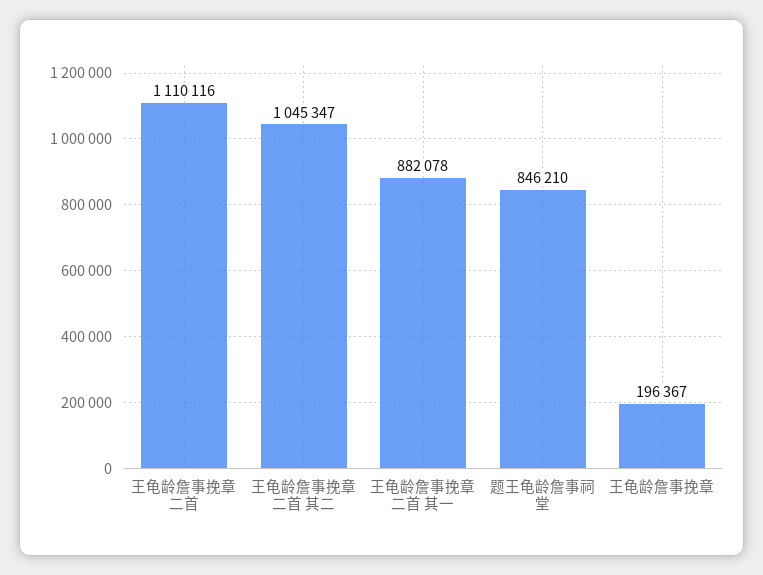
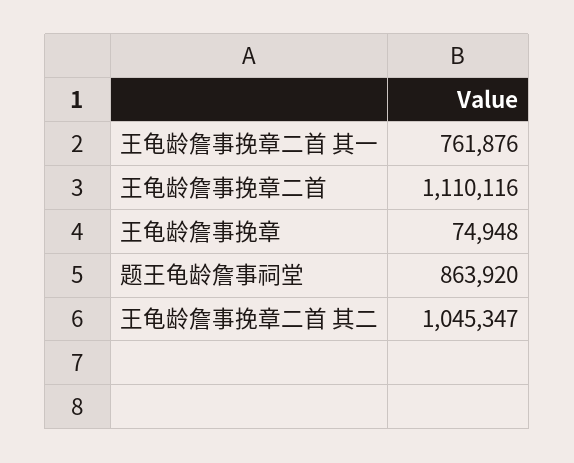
王龟龄詹事挽章二首 其一: 882078 -> 761876
题王龟龄詹事祠堂: 846210 -> 863920
王龟龄詹事挽章: 196367 -> 74948

